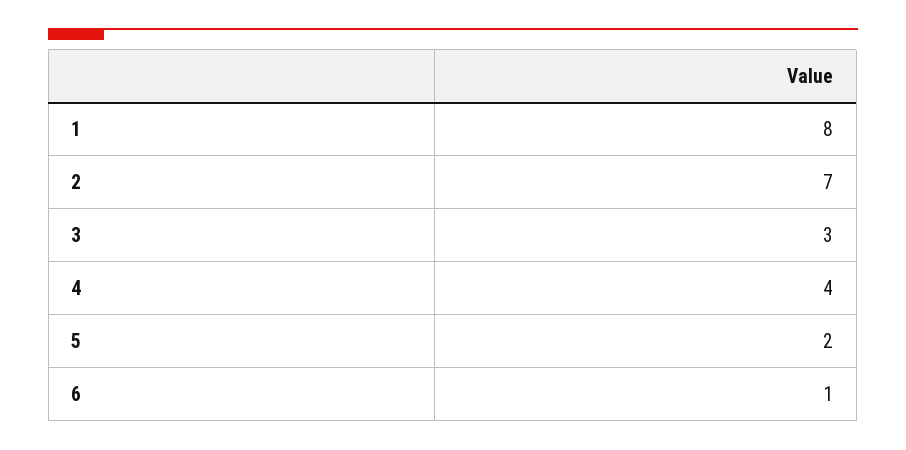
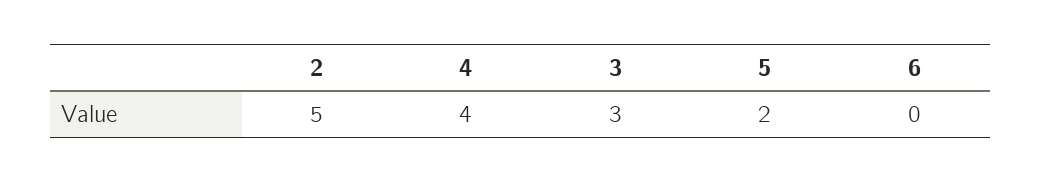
1: 8 -> none
2: 7 -> 5
6: 1 -> 0

